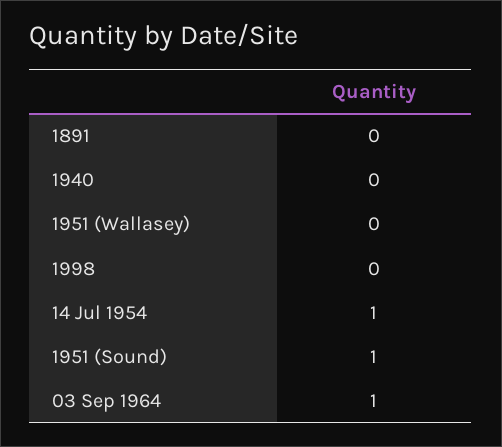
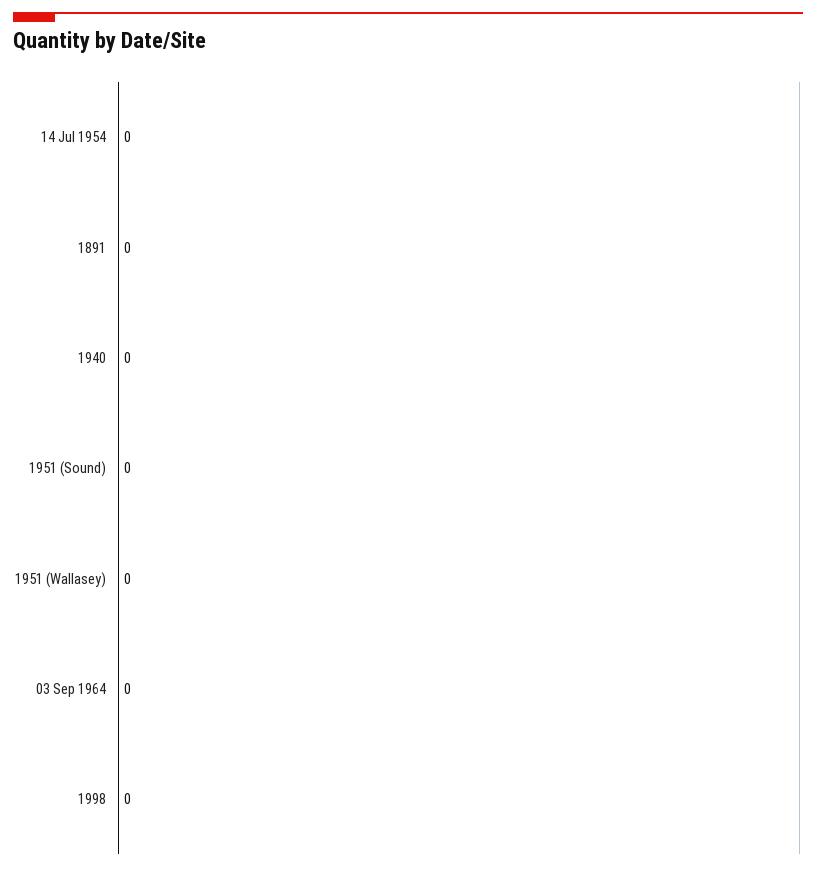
14 Jul 1954: 1 -> 0
1951 (Sound): 1 -> 0
03 Sep 1964: 1 -> 0

